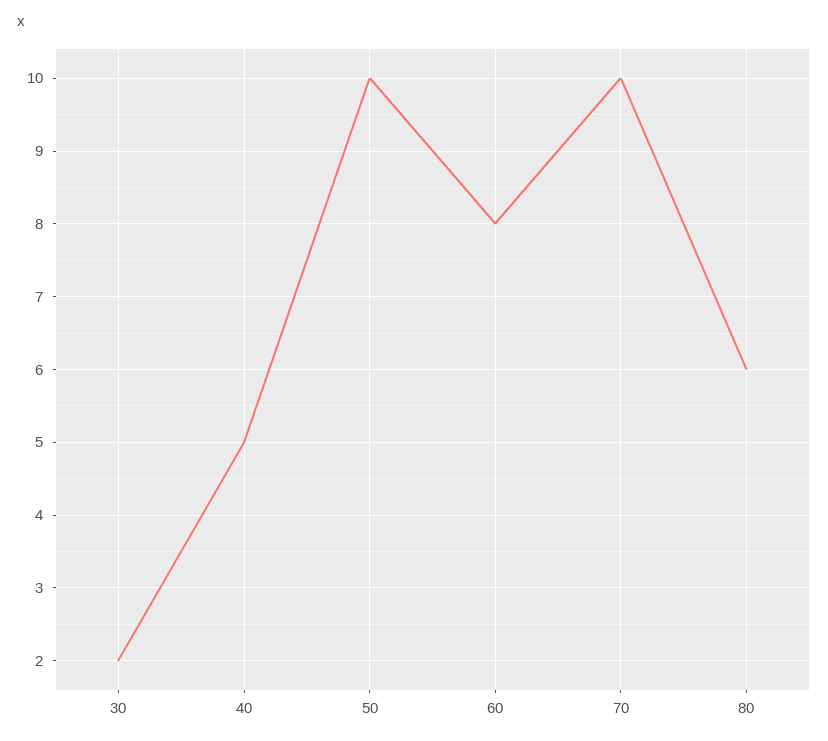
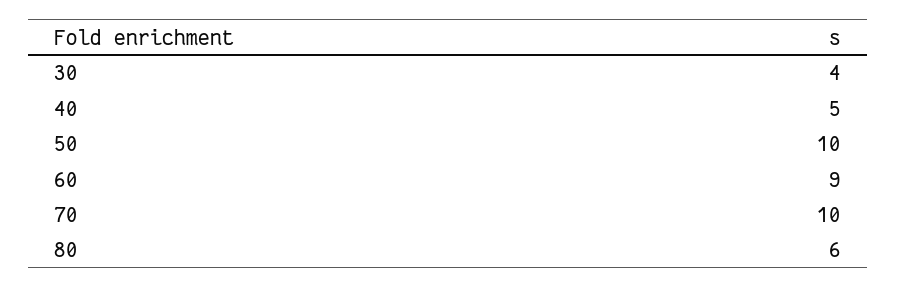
30: 2 -> 4
60: 8 -> 9

